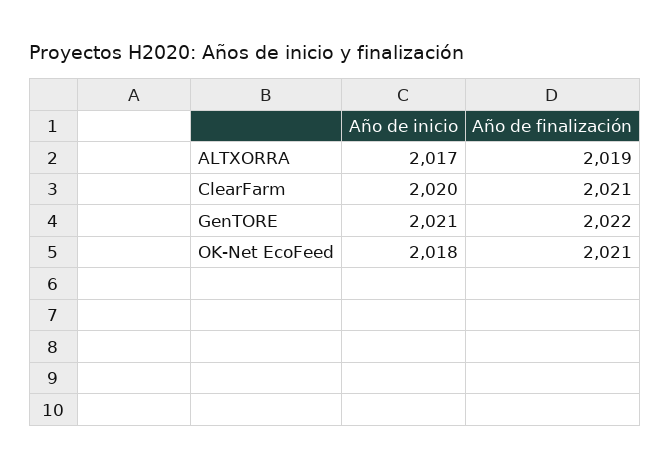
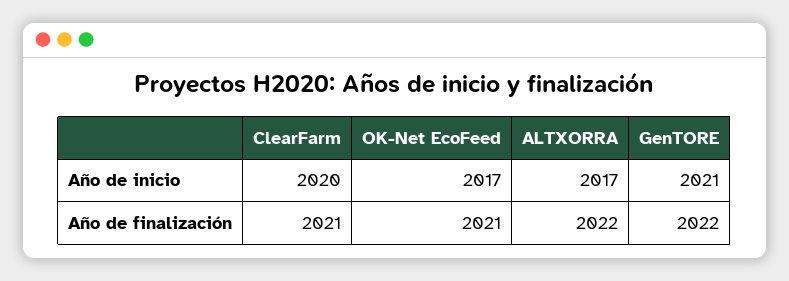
Año de finalización, ALTXORRA: 2019 -> 2022
Año de inicio, OK-Net EcoFeed: 2018 -> 2017

